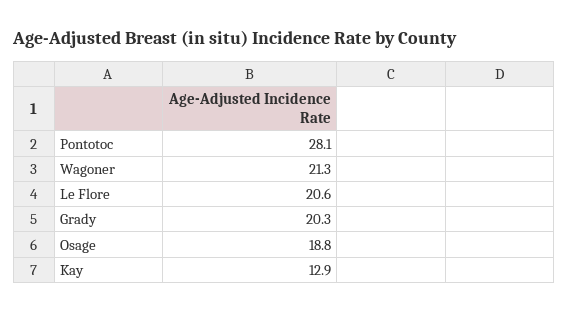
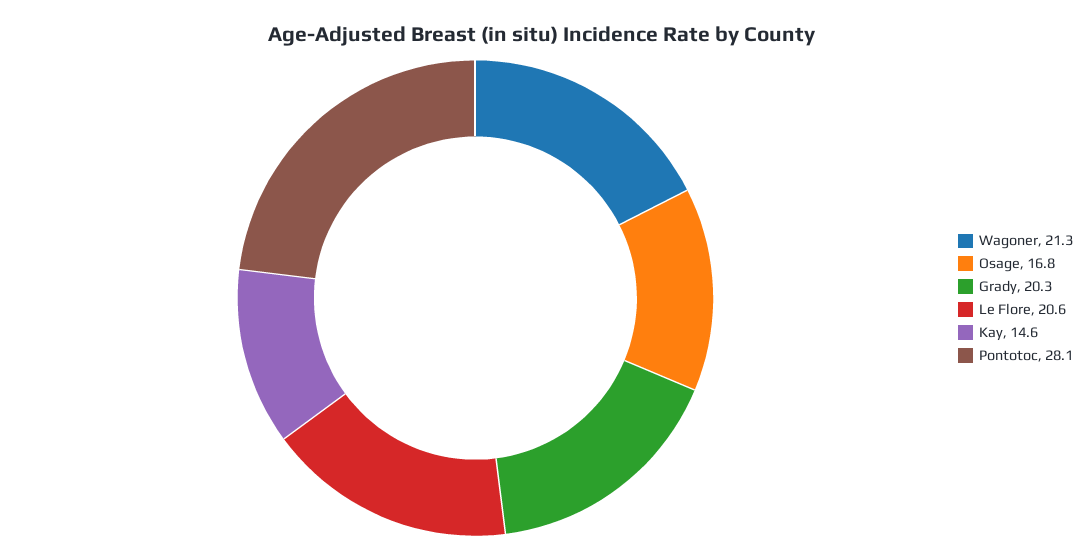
Osage: 18.8 -> 16.8
Kay: 12.9 -> 14.6

